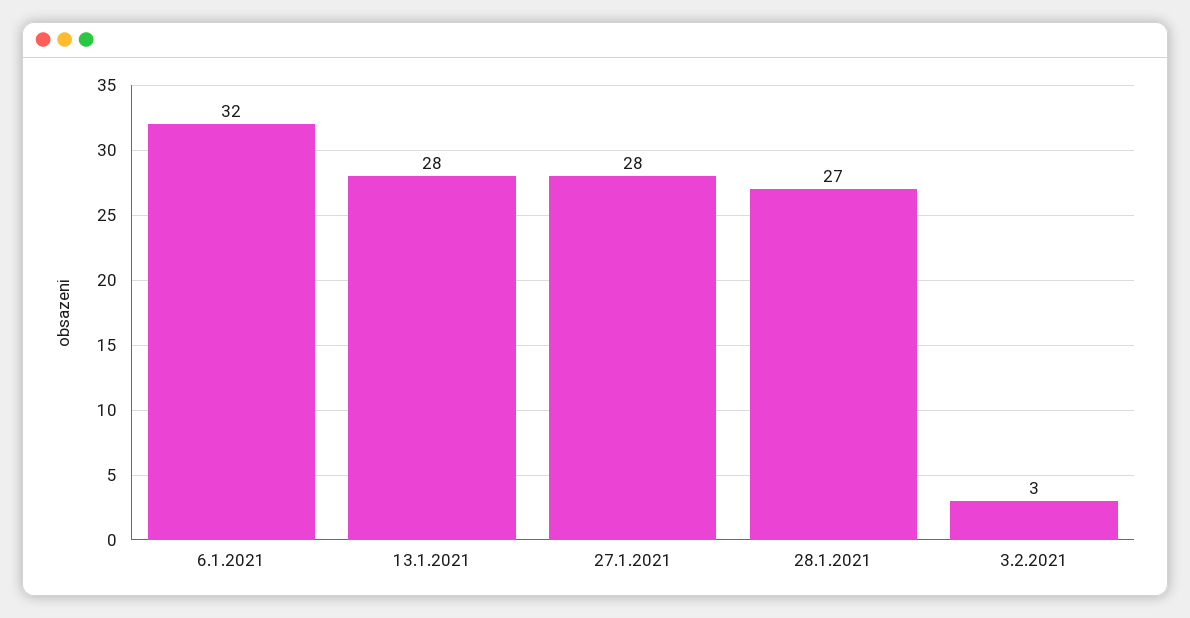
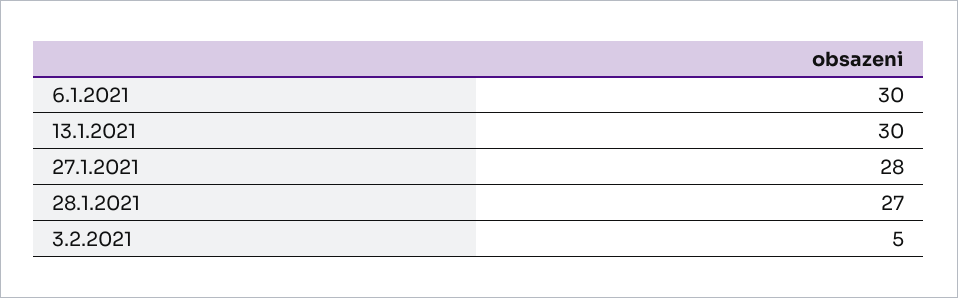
6.1.2021: 32 -> 30
13.1.2021: 28 -> 30
3.2.2021: 3 -> 5

